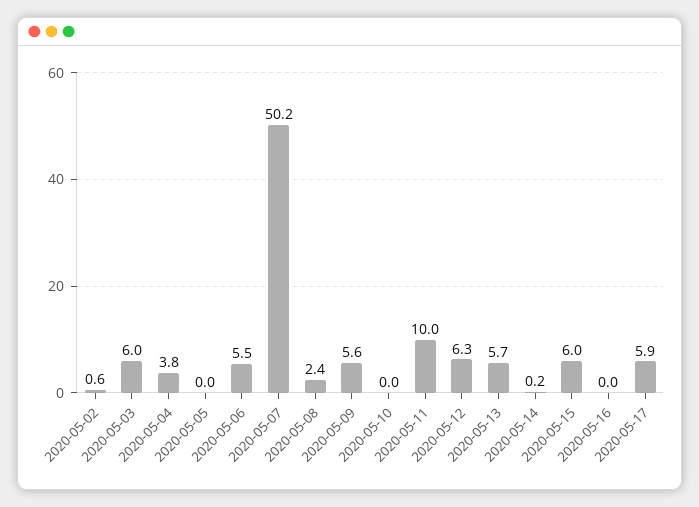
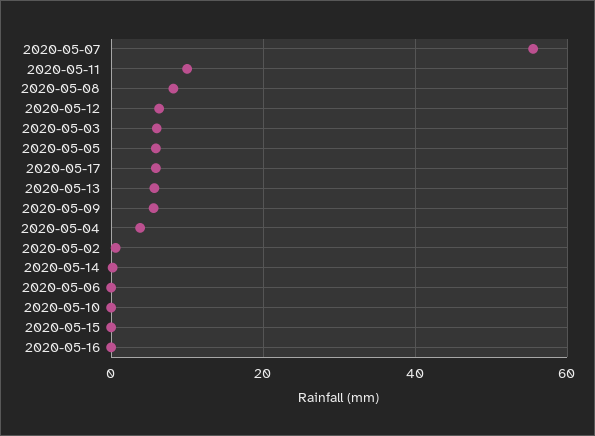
2020-05-05: 0 -> 6
2020-05-06: 5.5 -> 0
2020-05-07: 50.2 -> 56
2020-05-08: 2.4 -> 8
2020-05-15: 6 -> 0

